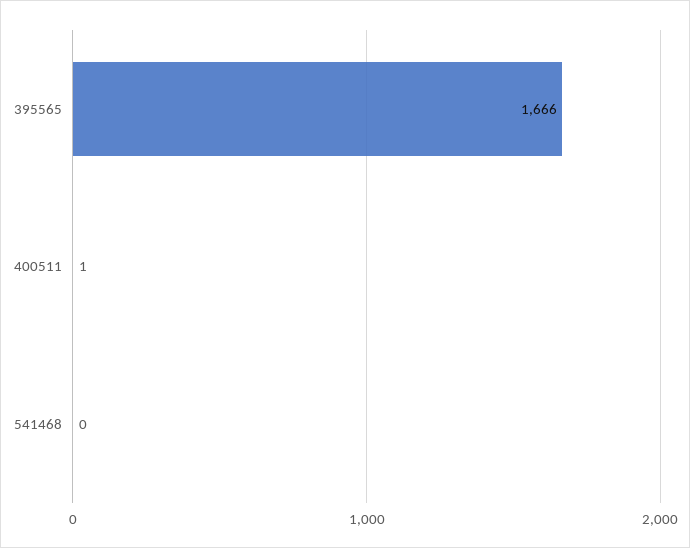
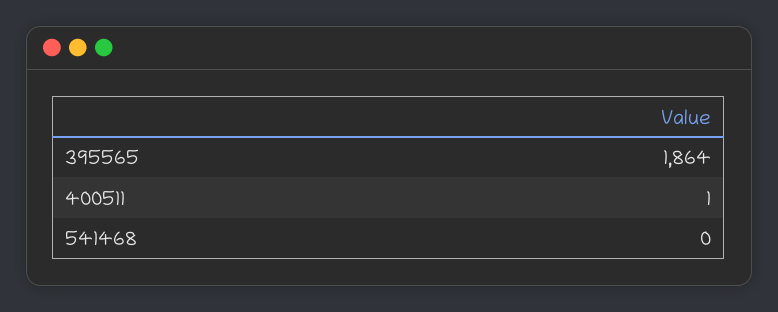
395565: 1666 -> 1864

